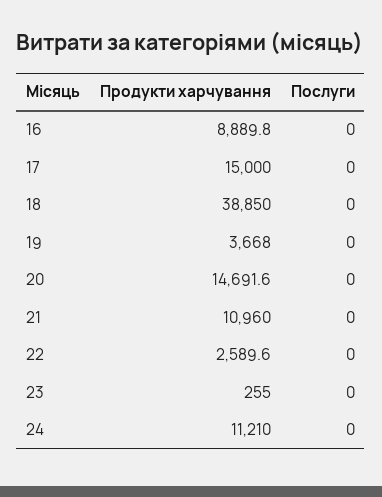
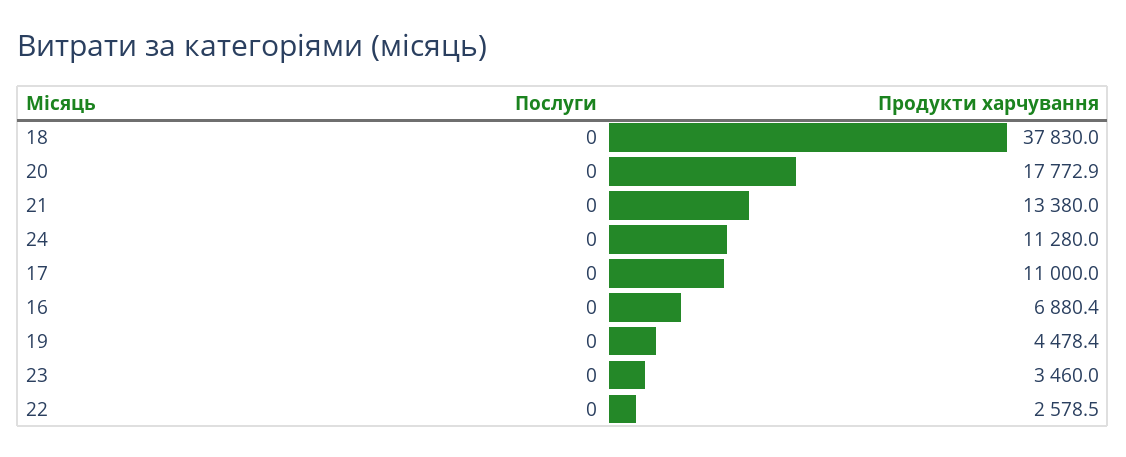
Продукти харчування, 16: 8889.8 -> 6880.4
Продукти харчування, 17: 15000 -> 11000
Продукти харчування, 18: 38850 -> 37830
Продукти харчування, 19: 3668 -> 4478.4
Продукти харчування, 20: 14691.6 -> 17772.9
Продукти харчування, 21: 10960 -> 13380
Продукти харчування, 22: 2589.6 -> 2578.5
Продукти харчування, 23: 255 -> 3460
Продукти харчування, 24: 11210 -> 11280

